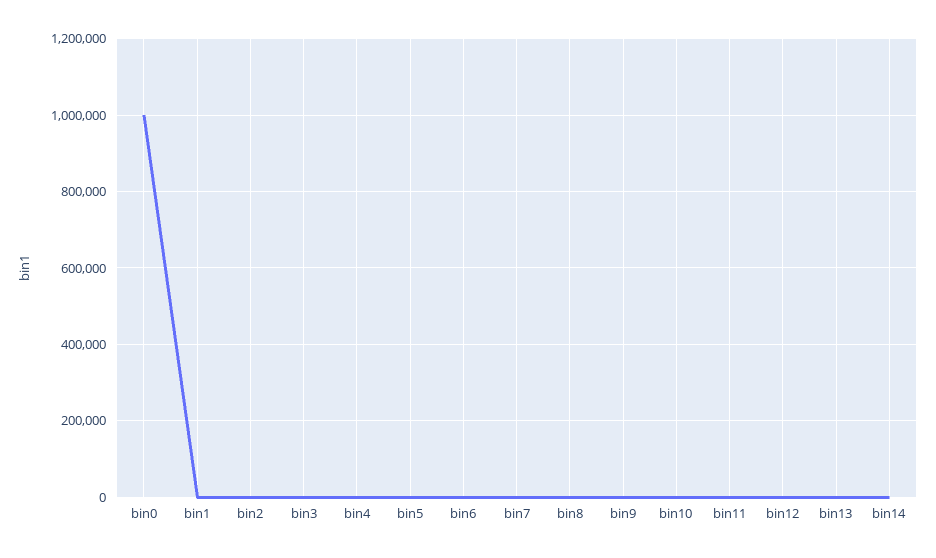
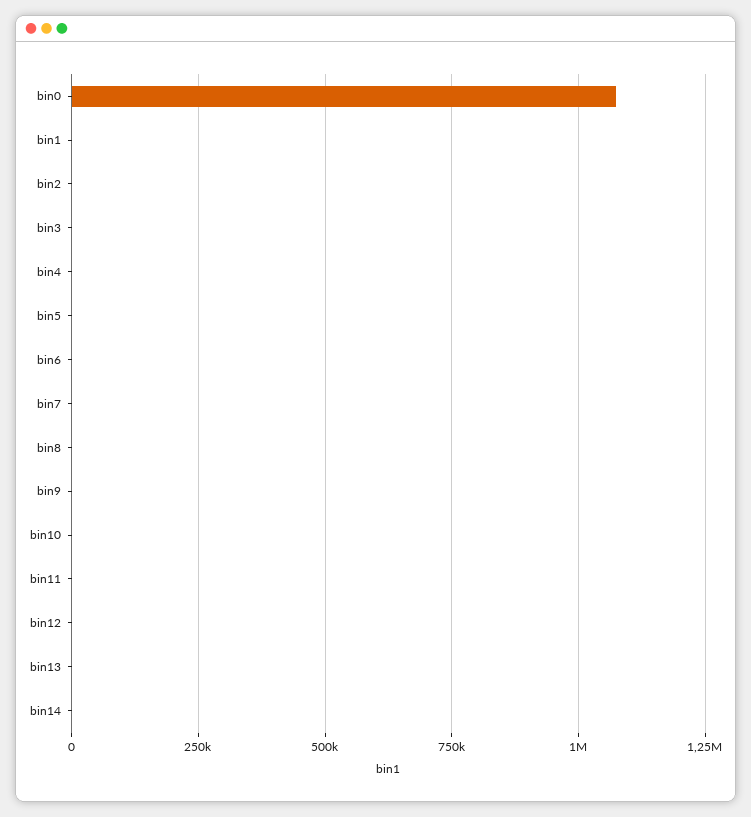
bin0: 1000000 -> 1075000

